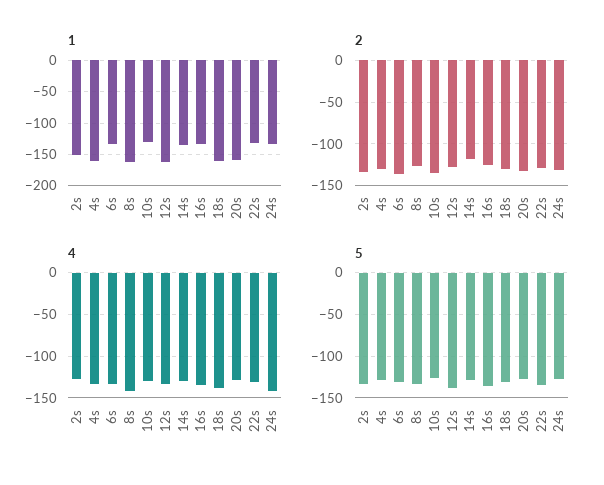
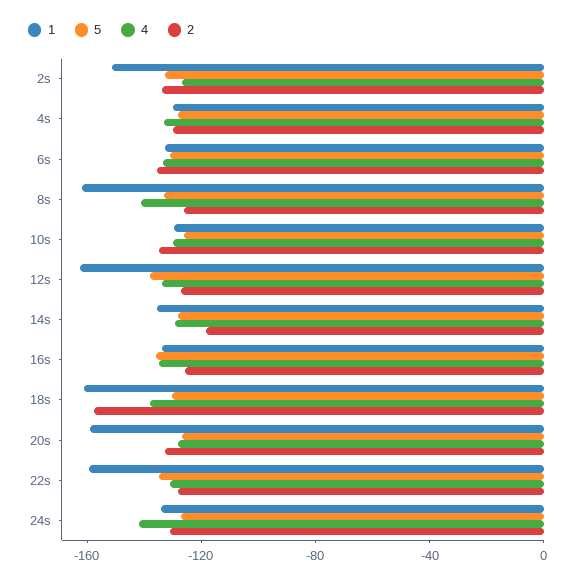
1, 4s: -160 -> -130
1, 22s: -130 -> -160
2, 18s: -130 -> -160

